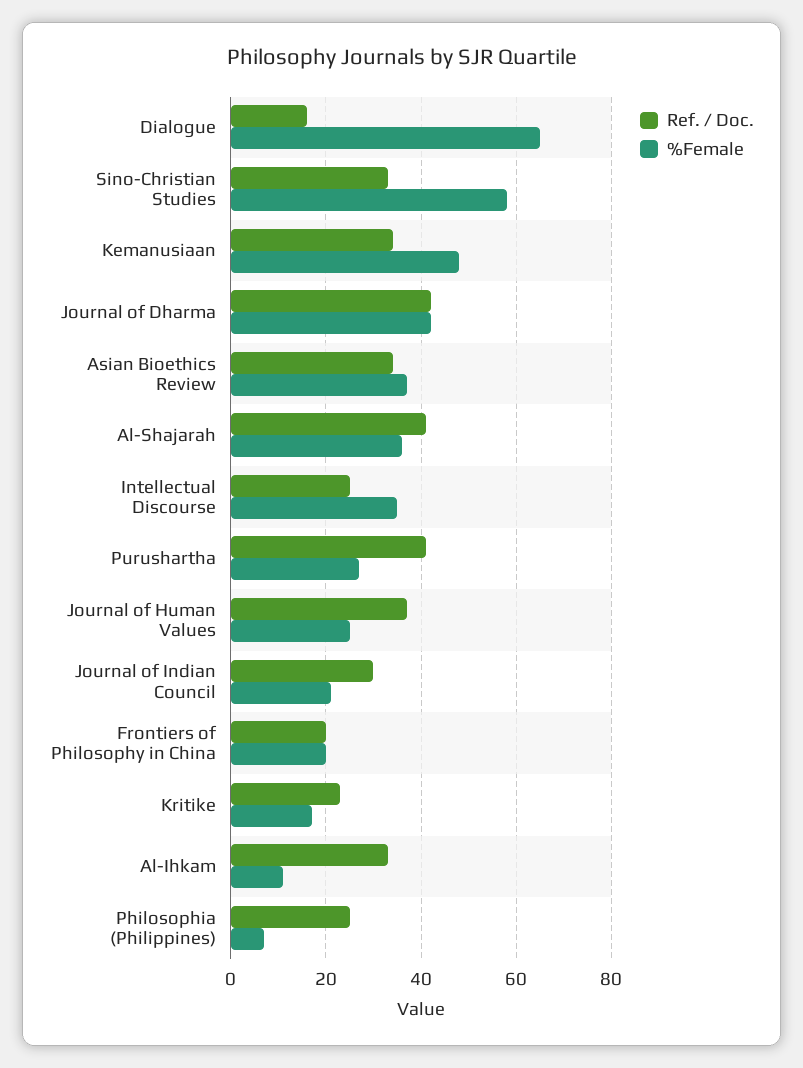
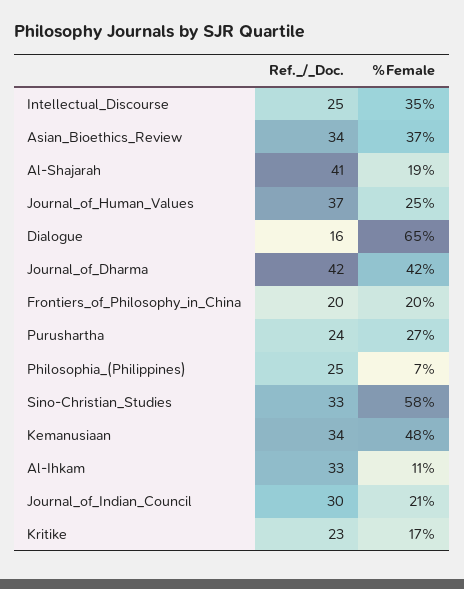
%Female, Al-Shajarah: 35 -> 19
Ref. / Doc., Purushartha: 40 -> 24

